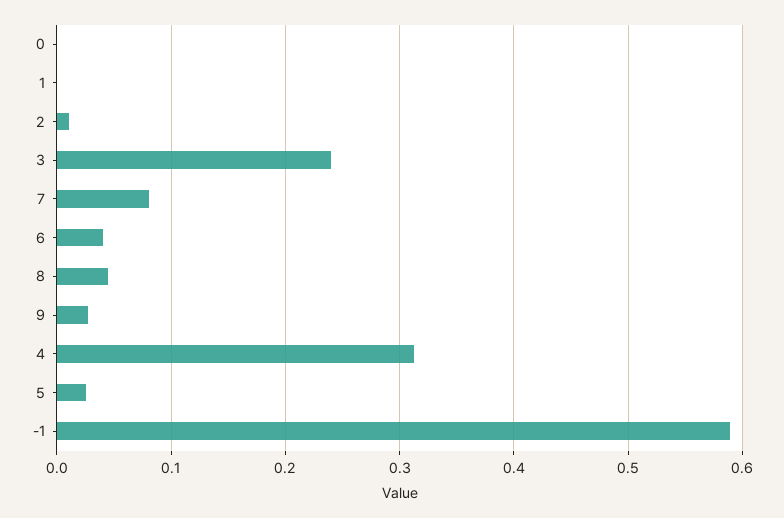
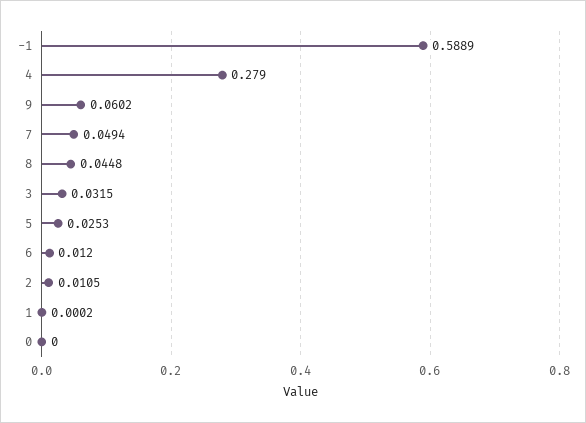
3: 0.24 -> 0.0315
7: 0.08 -> 0.0494
6: 0.04 -> 0.012
9: 0.03 -> 0.0602
4: 0.31 -> 0.279

